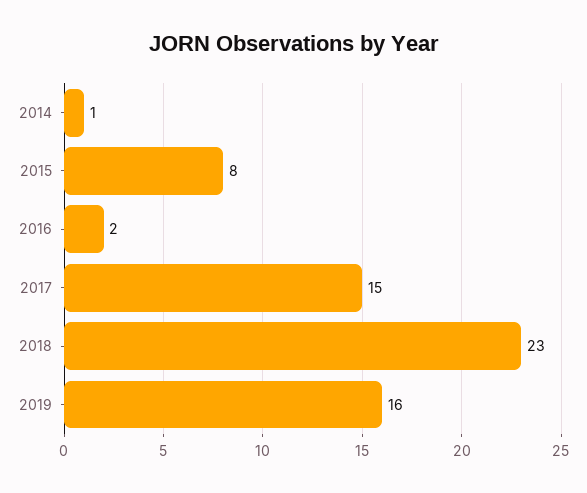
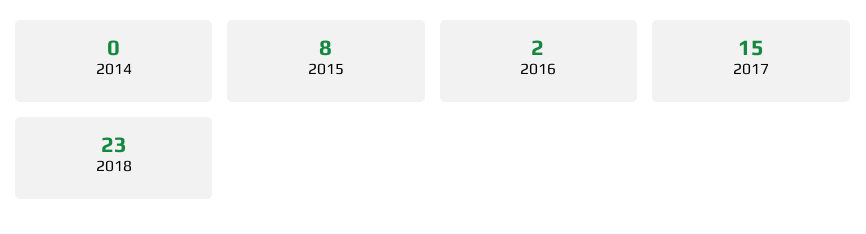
2014: 1 -> 0
2019: 16 -> none

